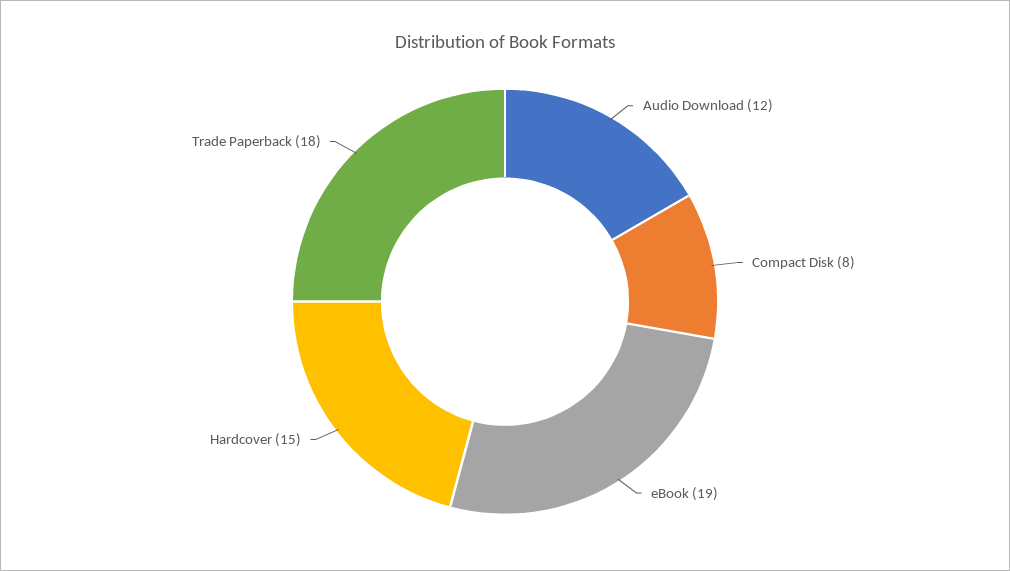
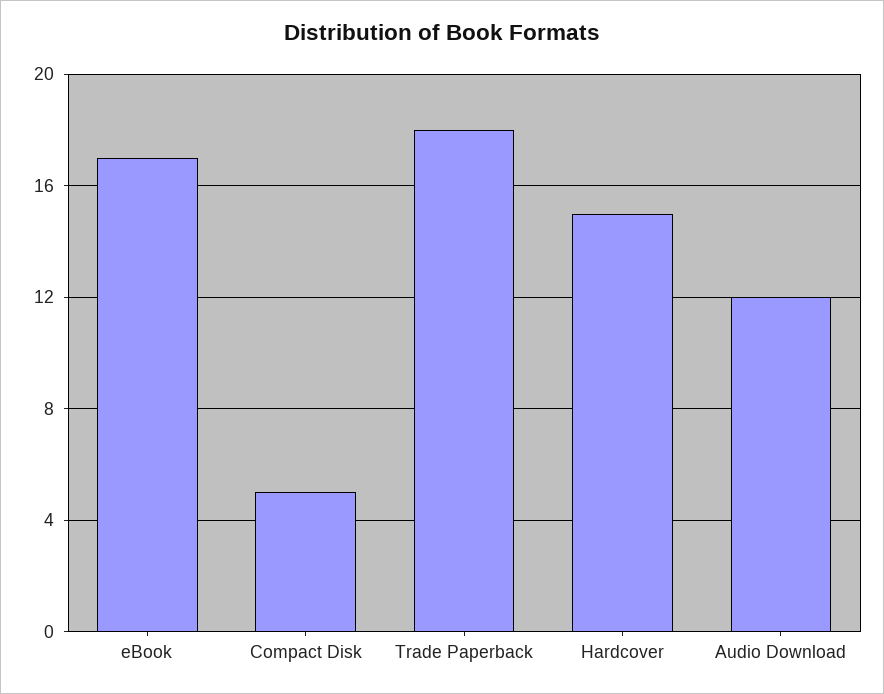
Compact Disk: 8 -> 5
eBook: 19 -> 17

